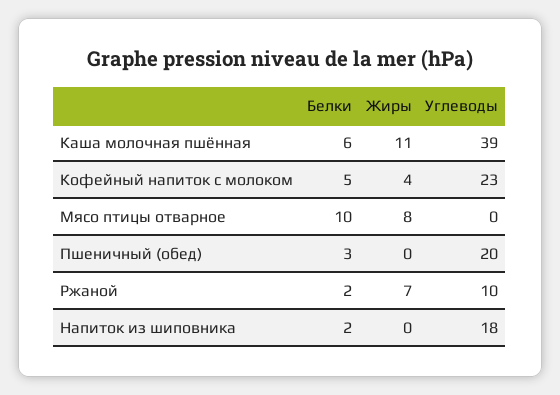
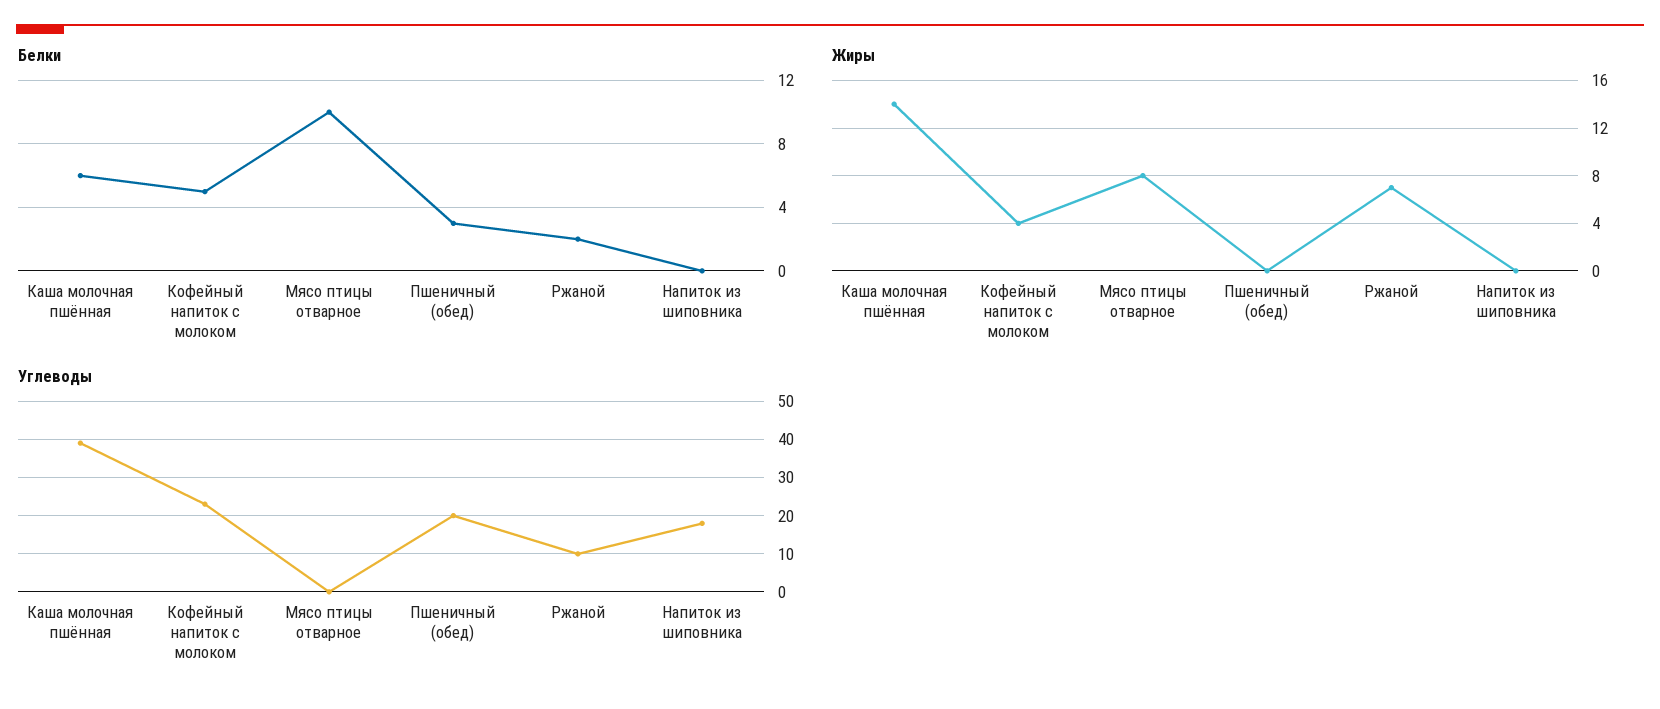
Жиры, Каша молочная пшённая: 11 -> 14
Белки, Напиток из шиповника: 2 -> 0

